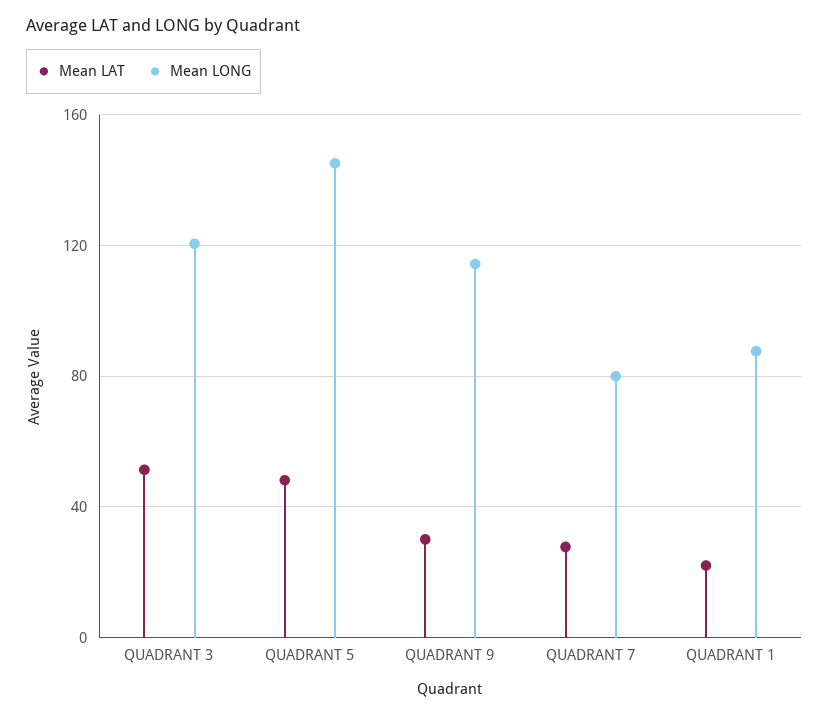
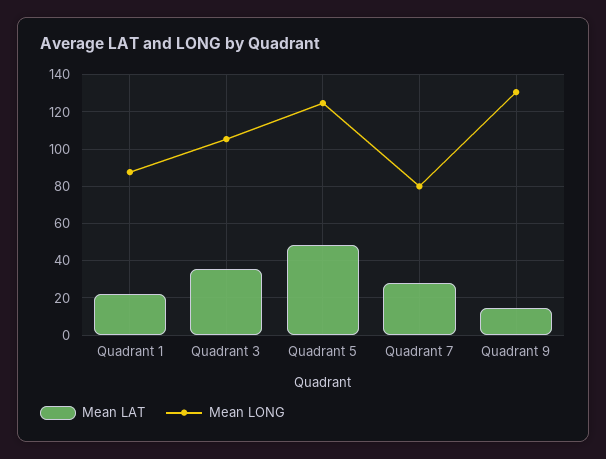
Mean LAT, QUADRANT 3: 50 -> 35
Mean LONG, QUADRANT 3: 120 -> 105
Mean LONG, QUADRANT 5: 145 -> 125
Mean LAT, QUADRANT 9: 30 -> 15
Mean LONG, QUADRANT 9: 115 -> 130

